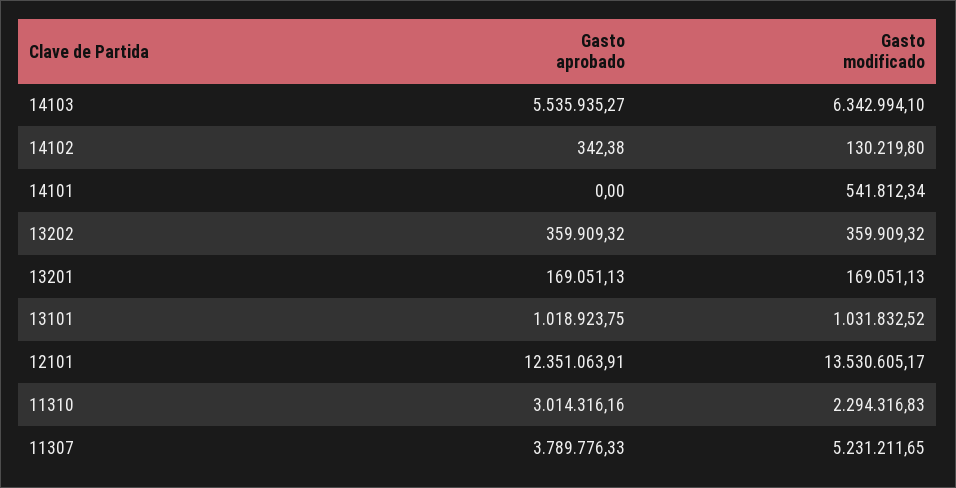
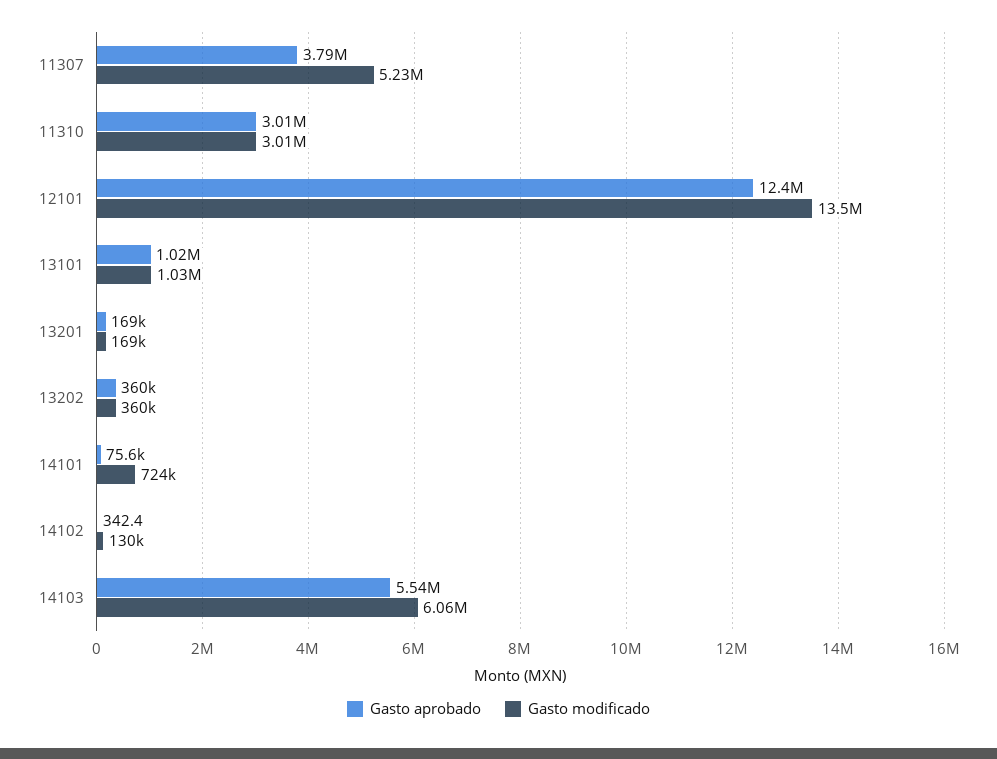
Gasto modificado, 14103: 6342994.1 -> 6060000
Gasto aprobado, 14101: 0 -> 75600
Gasto modificado, 14101: 541812.34 -> 724000
Gasto modificado, 11310: 2294316.83 -> 3010000

